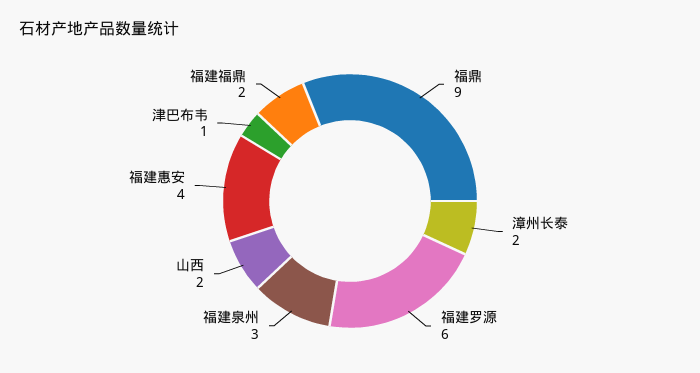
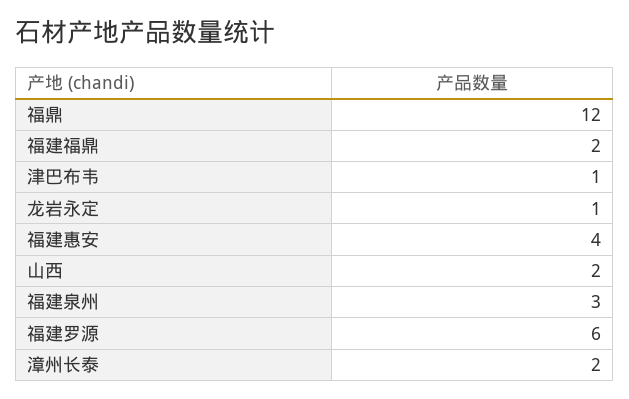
福鼎: 9 -> 12
龙岩永定: none -> 1

